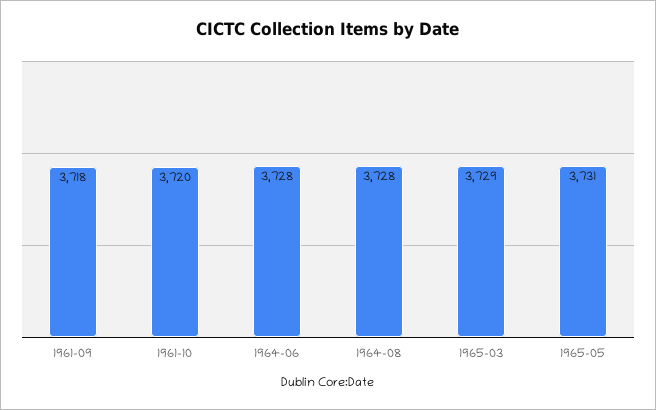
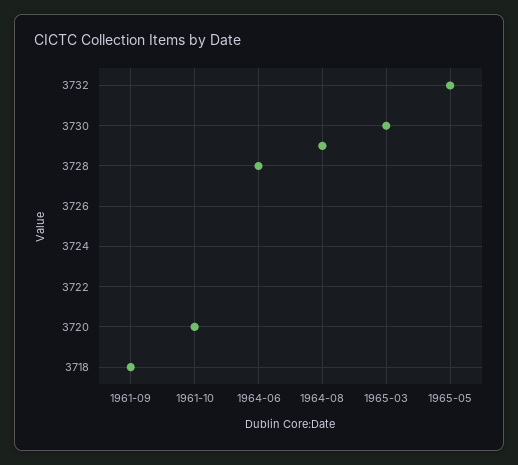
1964-08: 3728 -> 3729
1965-03: 3729 -> 3730
1965-05: 3731 -> 3732

